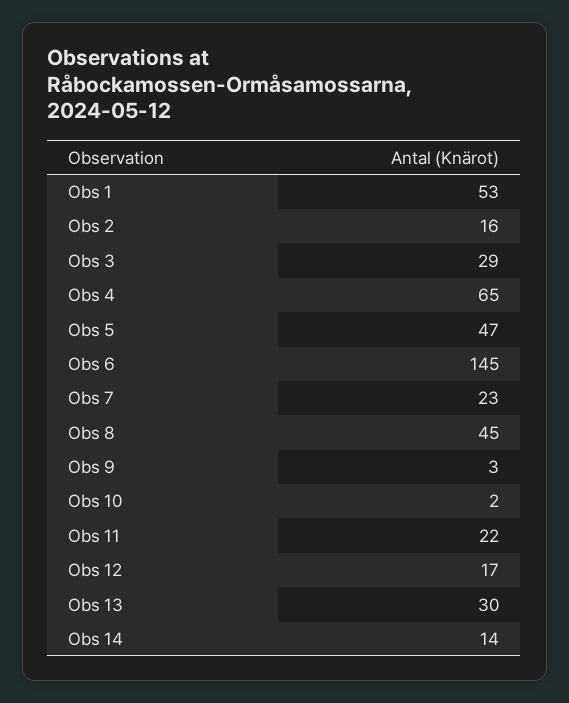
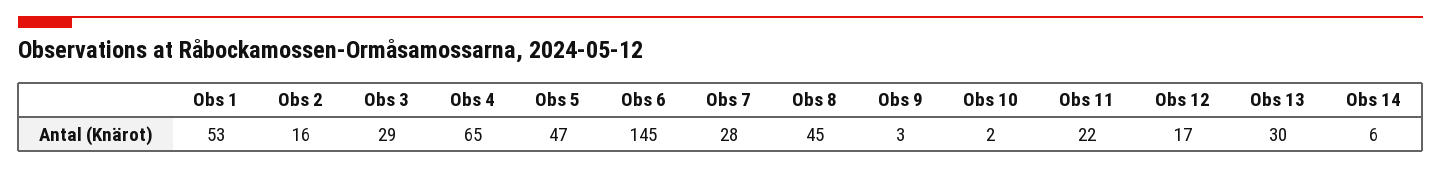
Obs 7: 23 -> 28
Obs 14: 14 -> 6

